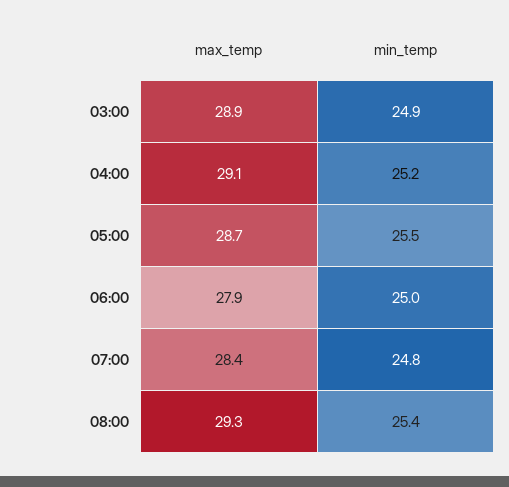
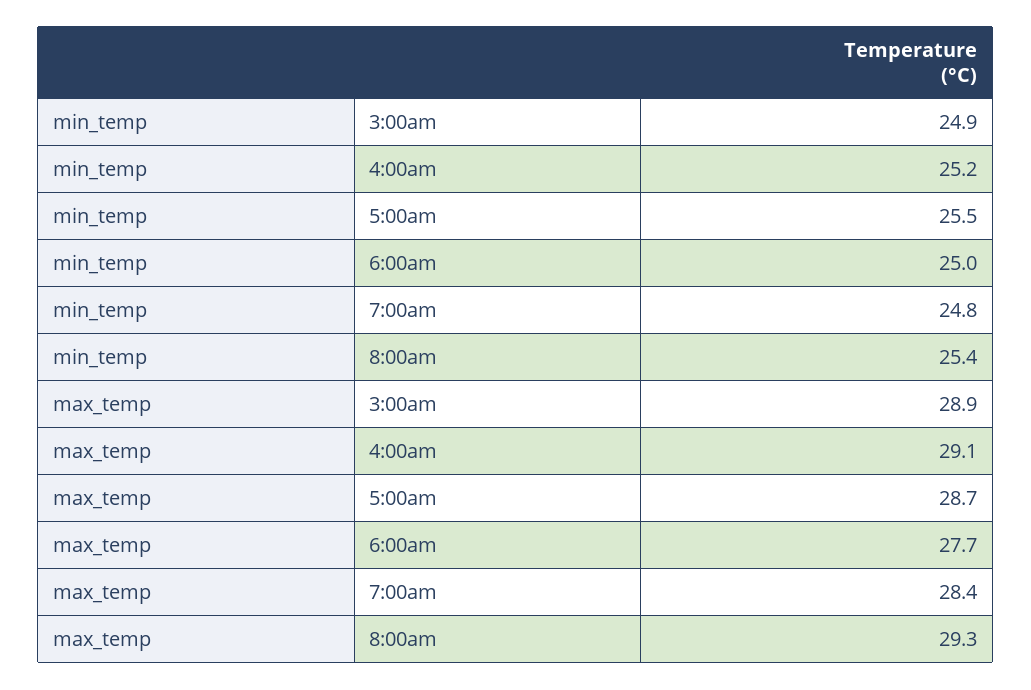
max_temp, 06:00: 27.9 -> 27.7

